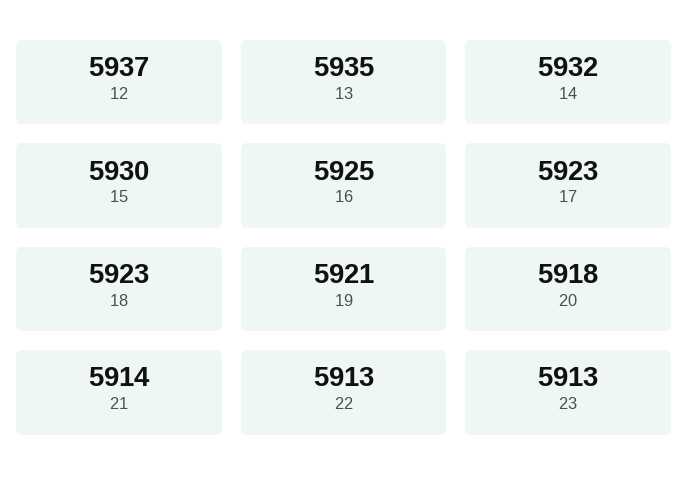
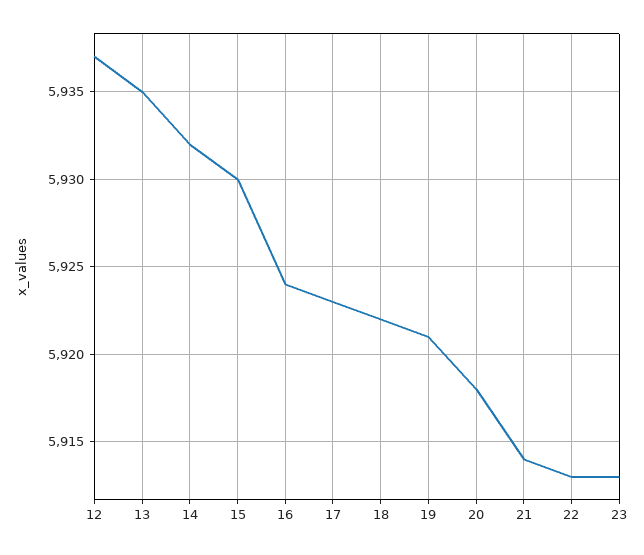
16: 5925 -> 5924
18: 5923 -> 5922

